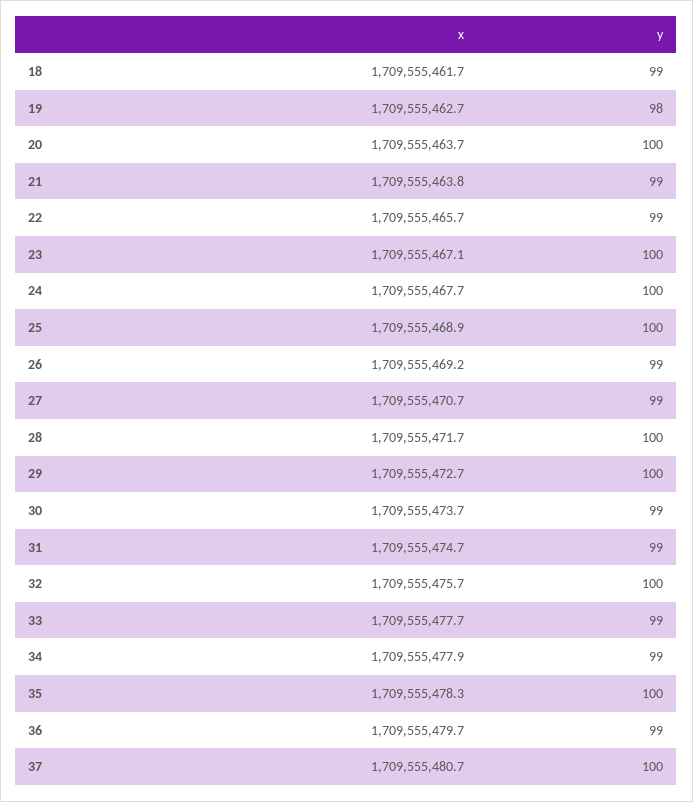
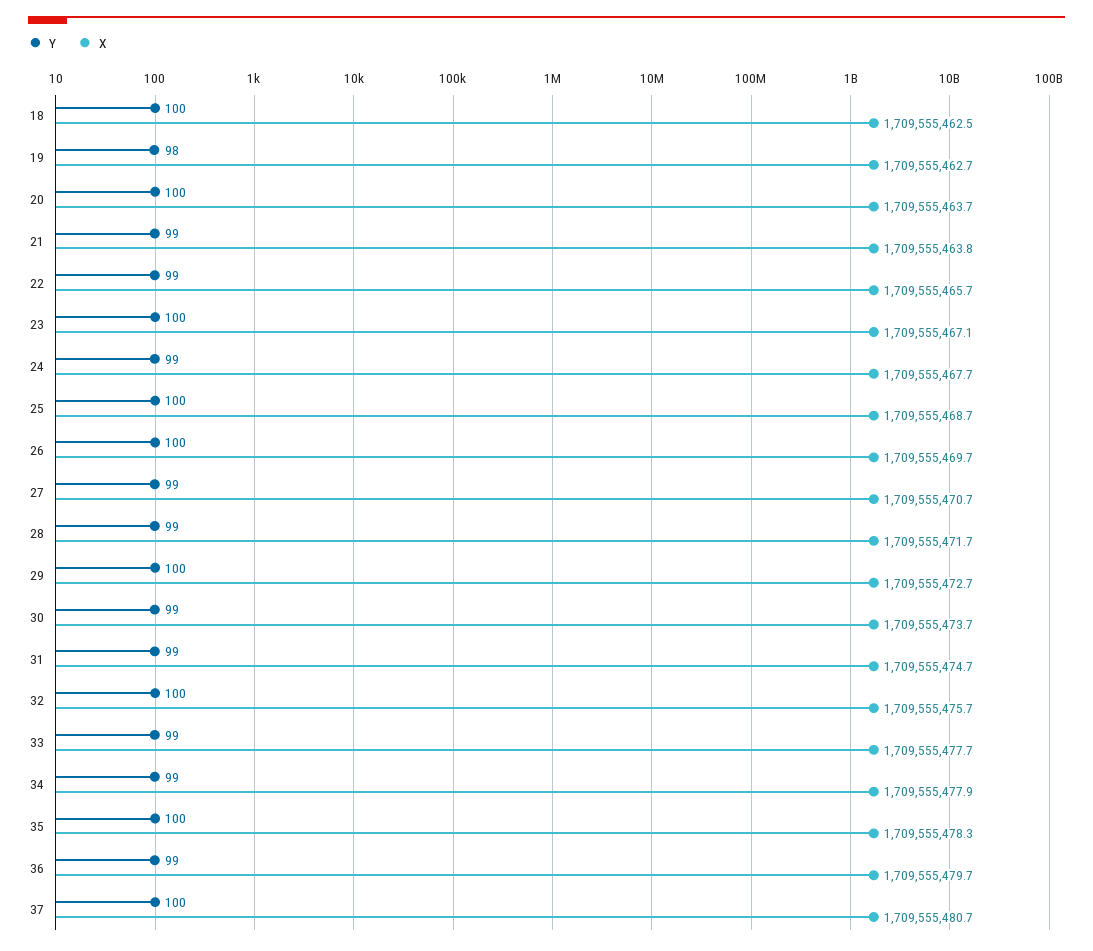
x, 18: 1709555461.7 -> 1709555462.5
y, 18: 99 -> 100
y, 24: 100 -> 99
x, 25: 1709555468.9 -> 1709555468.7
x, 26: 1709555469.2 -> 1709555469.7
y, 26: 99 -> 100
y, 28: 100 -> 99

